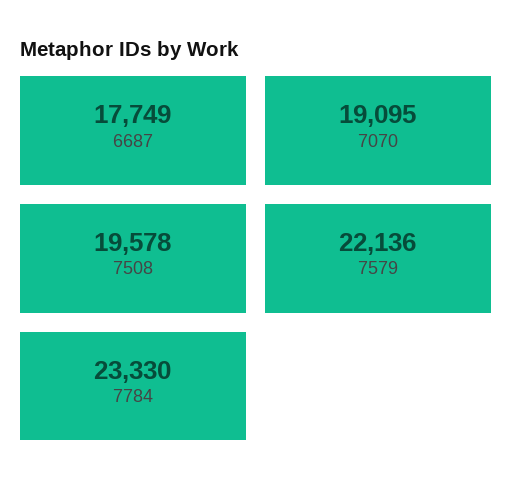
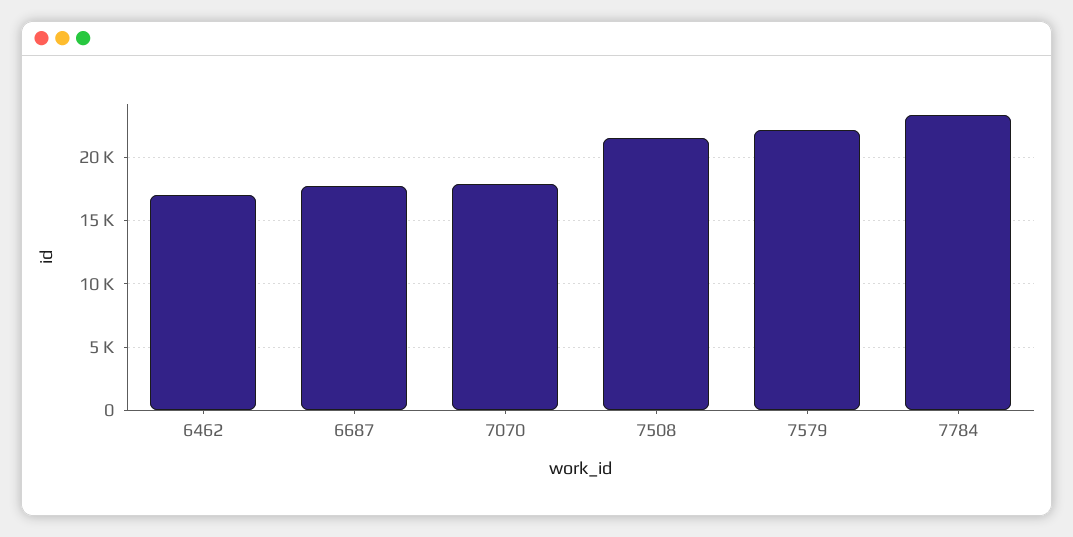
7070: 19095 -> 18000
7508: 19578 -> 21500
6462: none -> 17000

